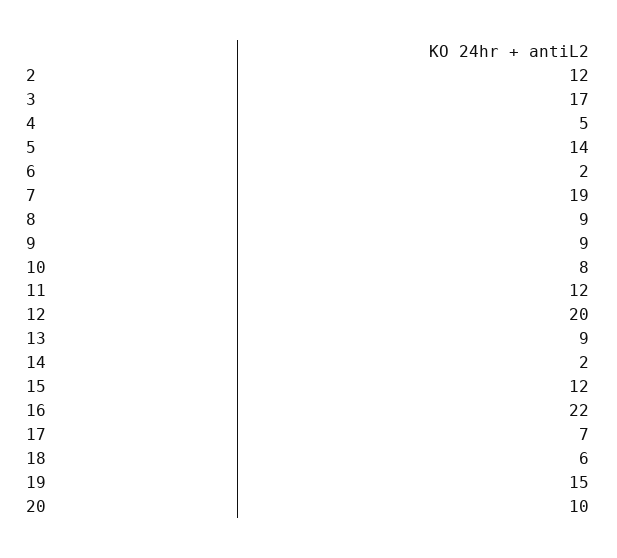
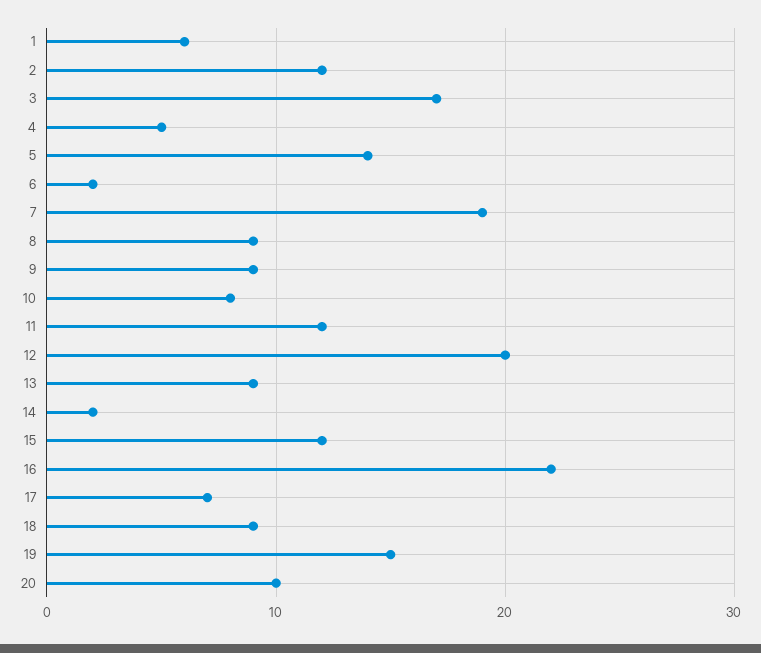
18: 6 -> 9
1: none -> 6

